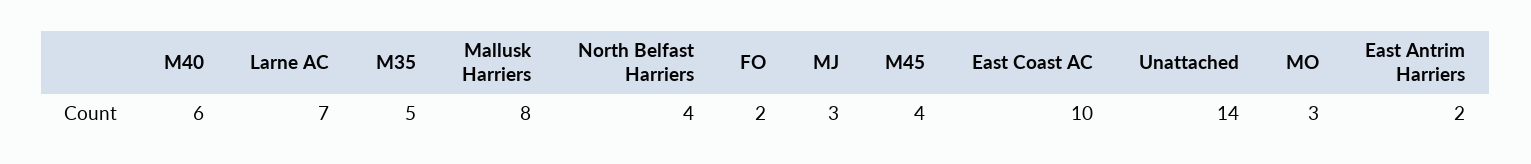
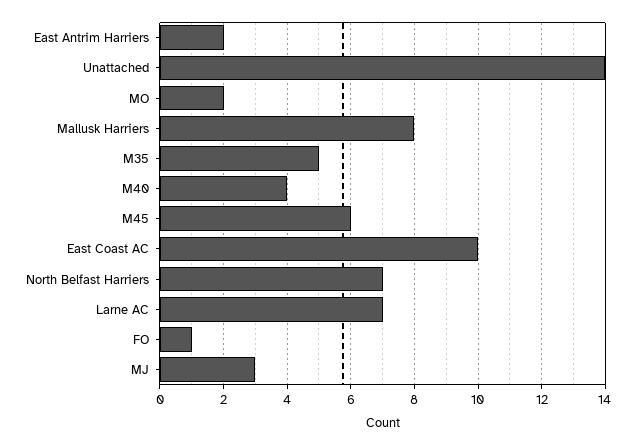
M40: 6 -> 4
North Belfast Harriers: 4 -> 7
FO: 2 -> 1
M45: 4 -> 6
MO: 3 -> 2

